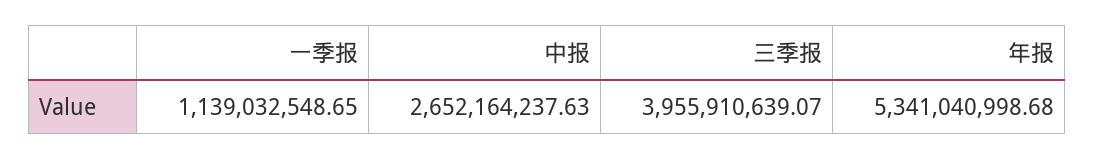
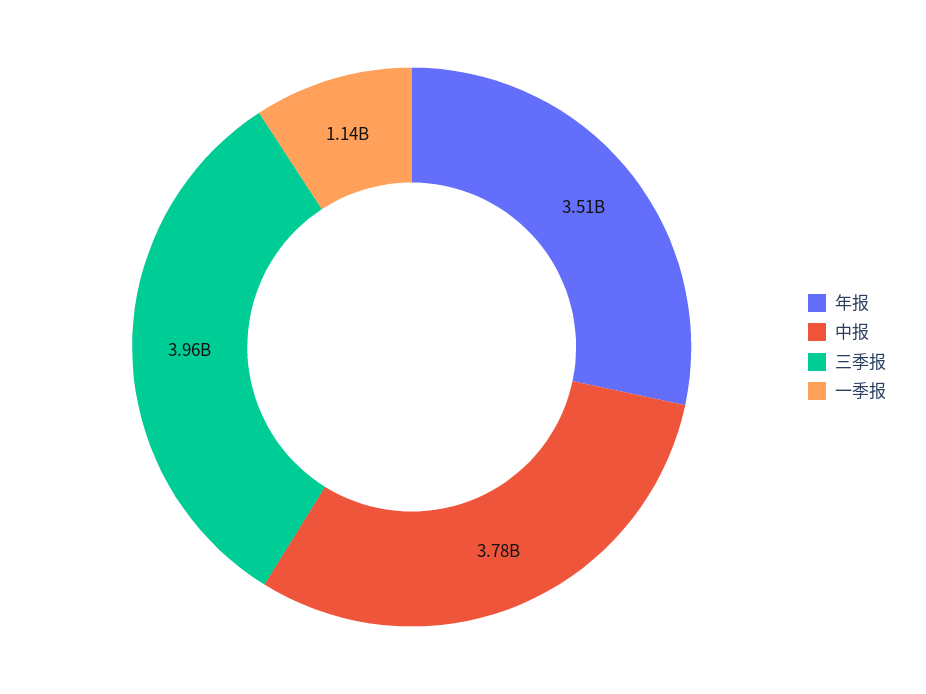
中报: 2652164237.63 -> 3780000000
年报: 5341040998.68 -> 3510000000

